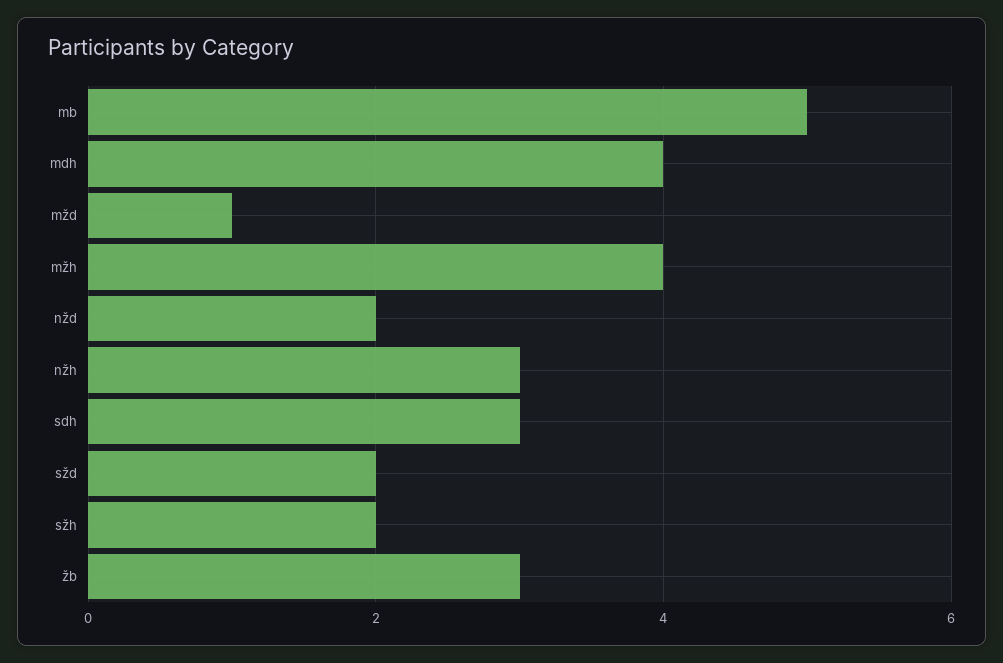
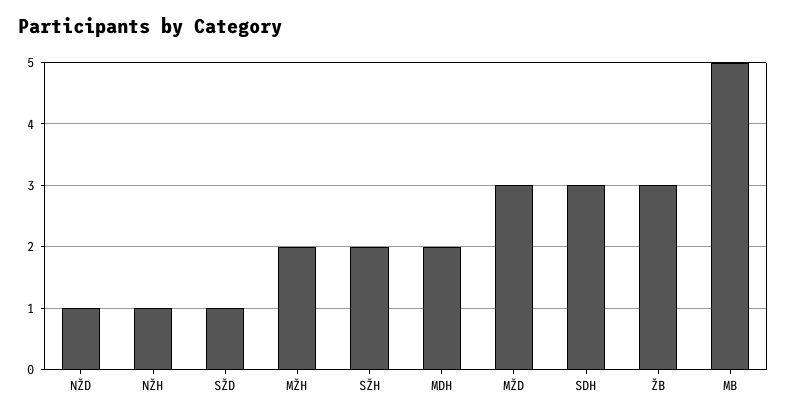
mdh: 4 -> 2
mžd: 1 -> 3
mžh: 4 -> 2
nžd: 2 -> 1
nžh: 3 -> 1
sžd: 2 -> 1

